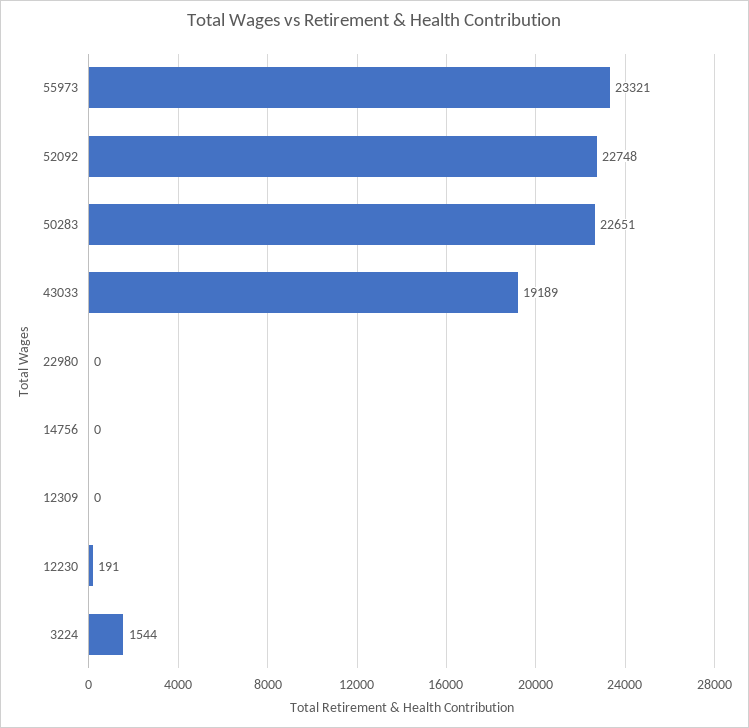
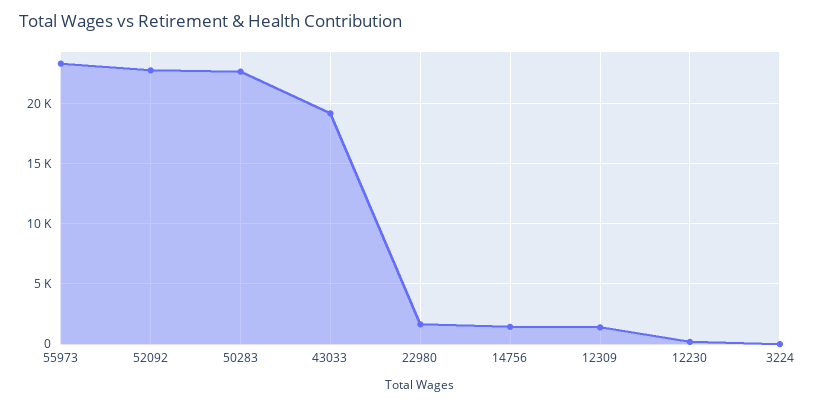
22980: 0 -> 1500
14756: 0 -> 1500
12309: 0 -> 1500
3224: 1544 -> 0

